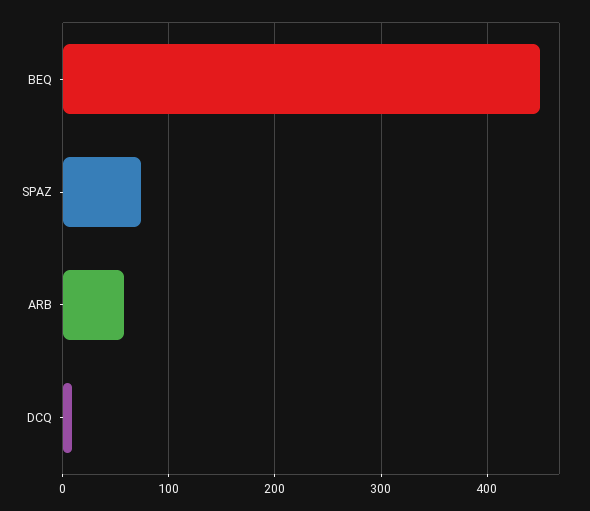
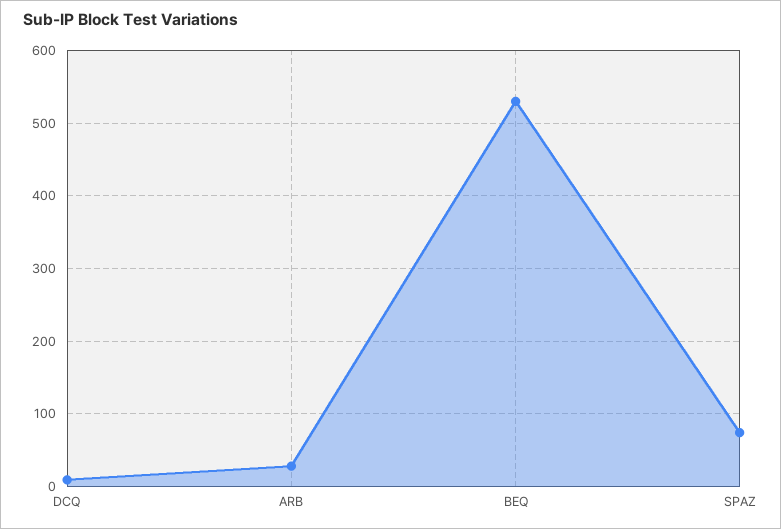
BEQ: 450 -> 530
ARB: 60 -> 30

